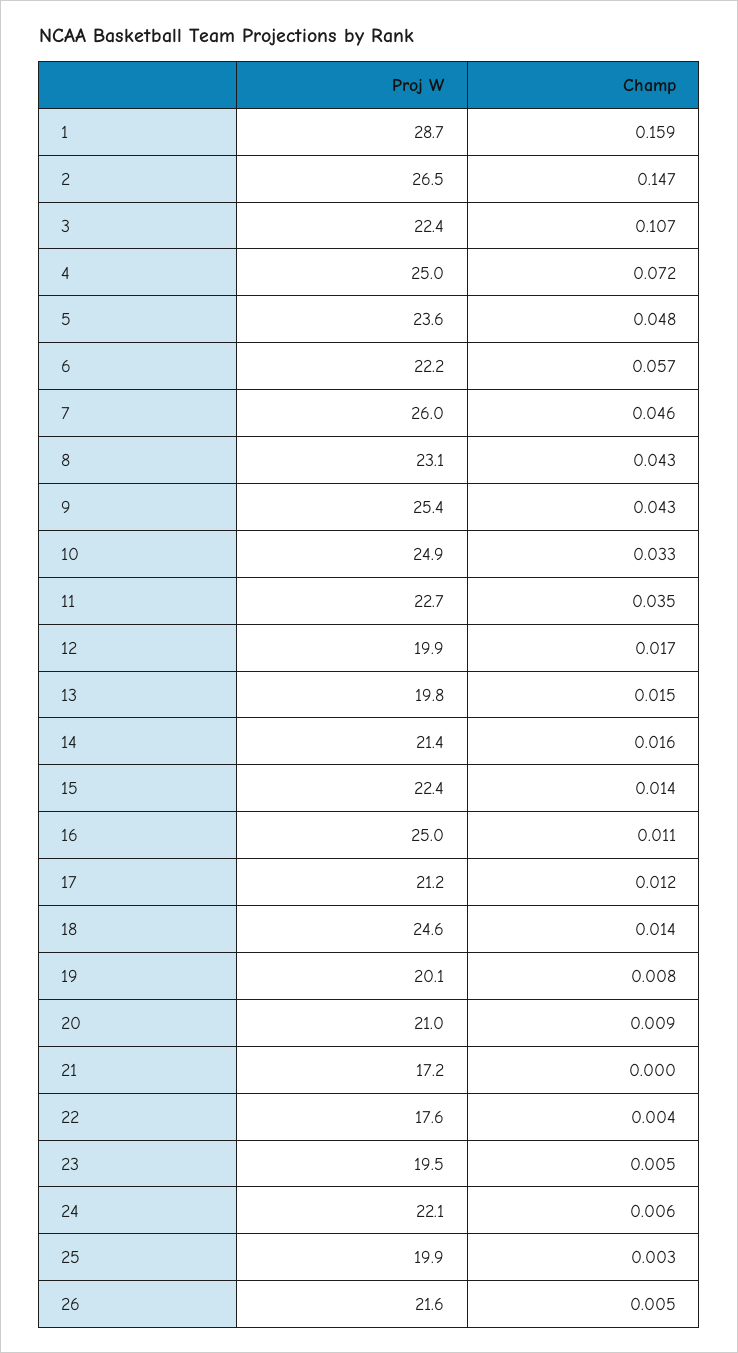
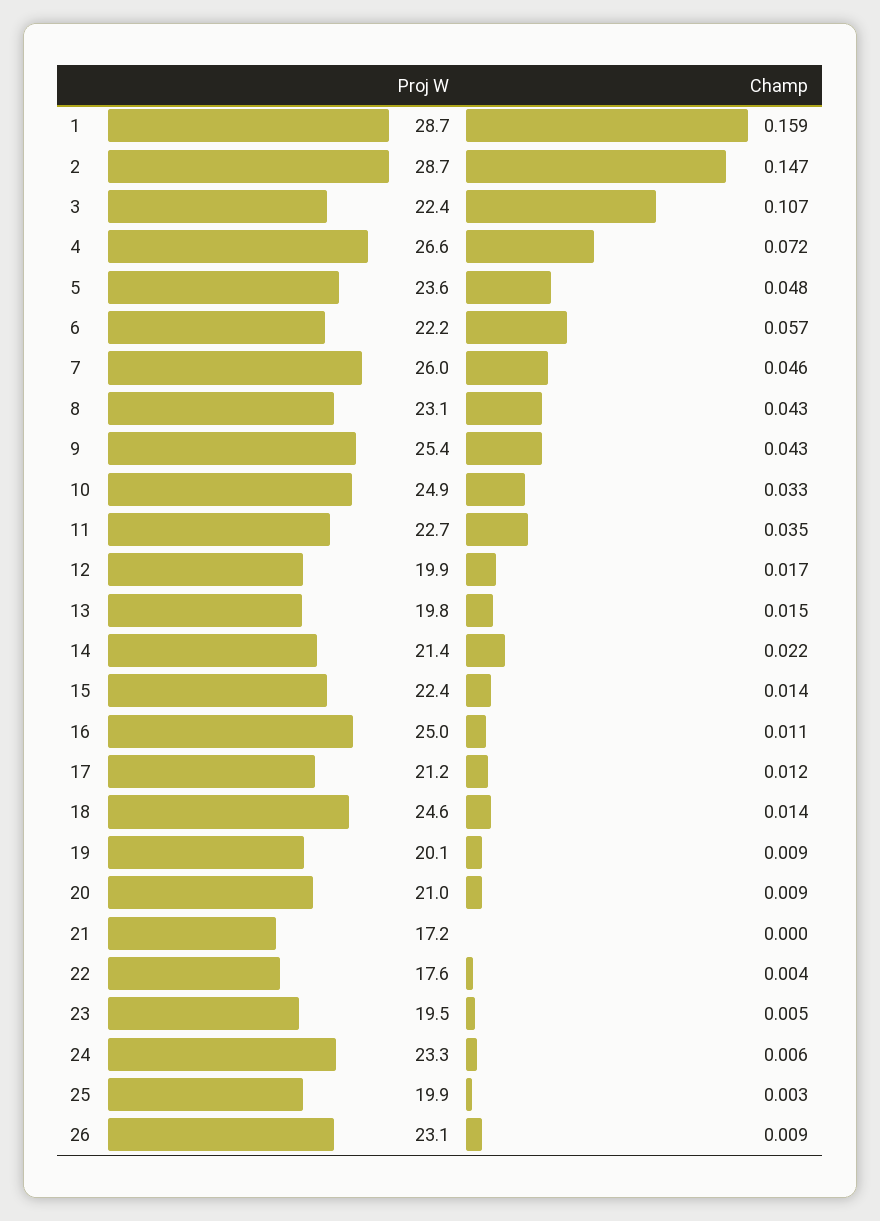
Proj W, 2: 26.5 -> 28.7
Proj W, 4: 25 -> 26.6
Champ, 14: 0.016 -> 0.022
Champ, 19: 0.008 -> 0.009
Proj W, 24: 22.1 -> 23.3
Proj W, 26: 21.6 -> 23.1
Champ, 26: 0.005 -> 0.009

